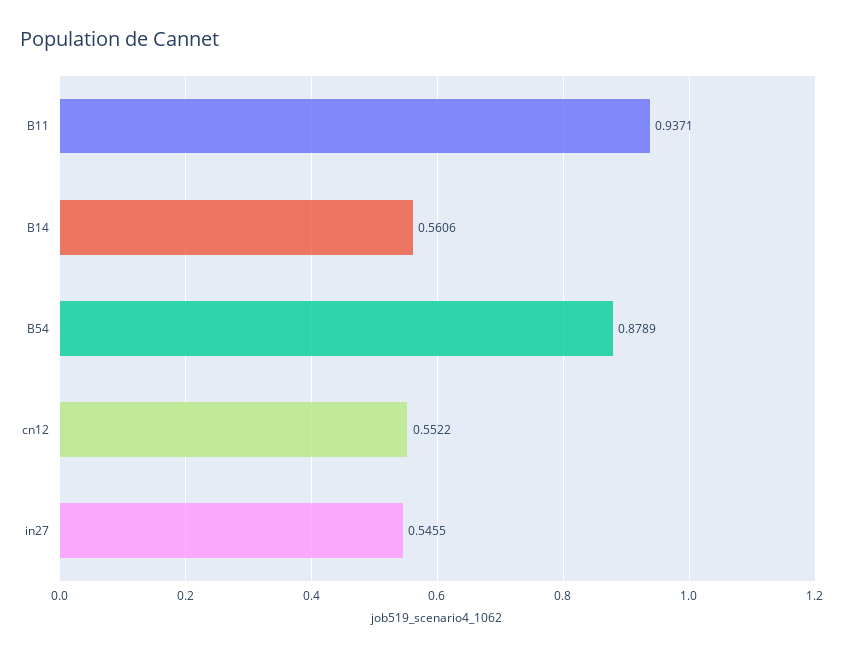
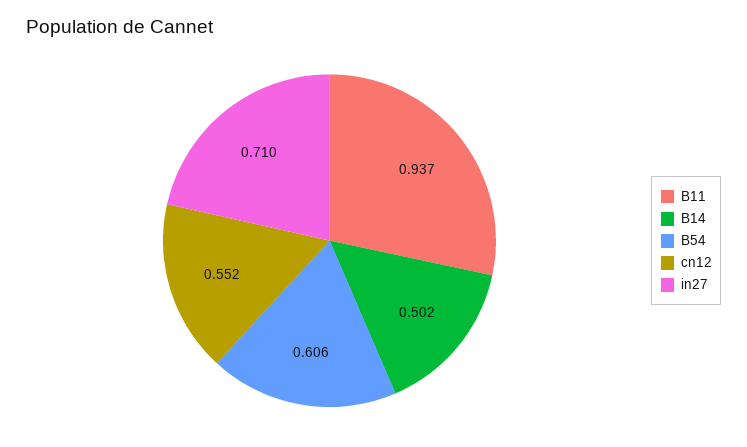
B14: 0.5606 -> 0.502
B54: 0.8789 -> 0.606
in27: 0.5455 -> 0.71

